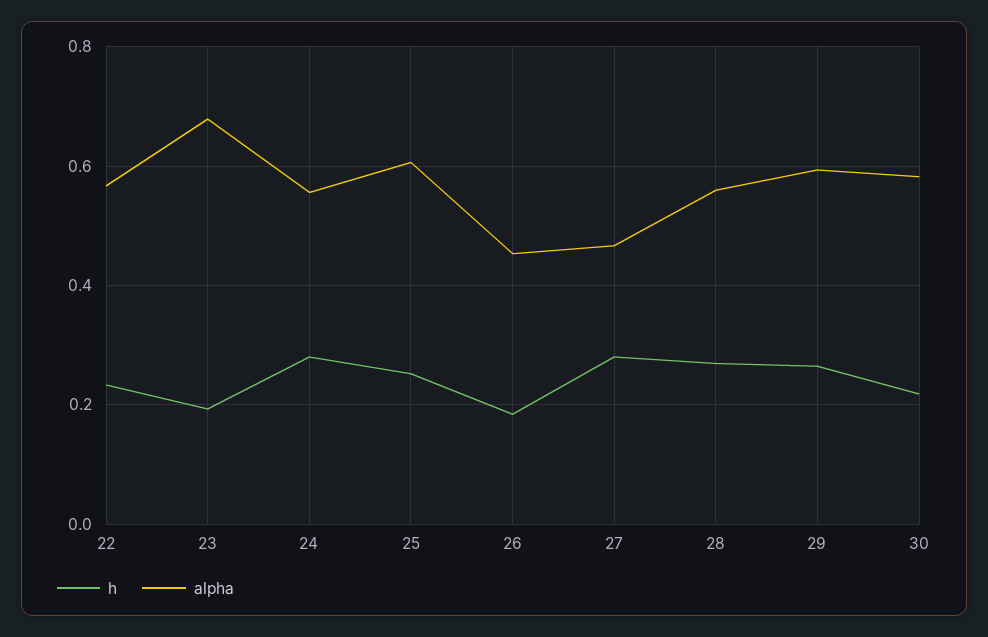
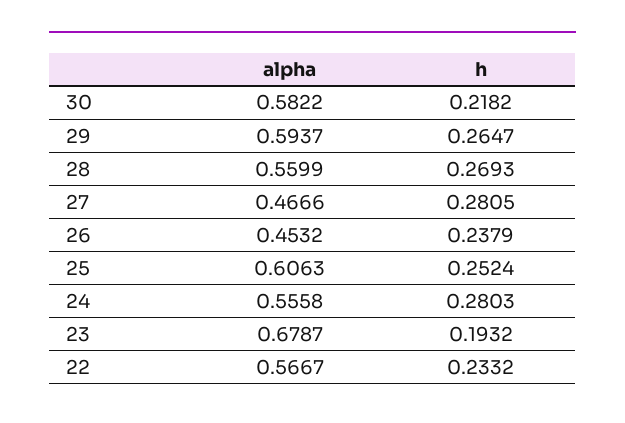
h, 26: 0.18 -> 0.2379

